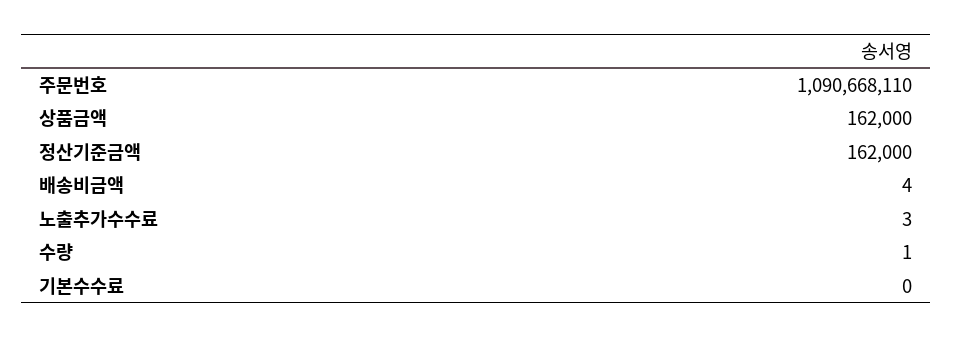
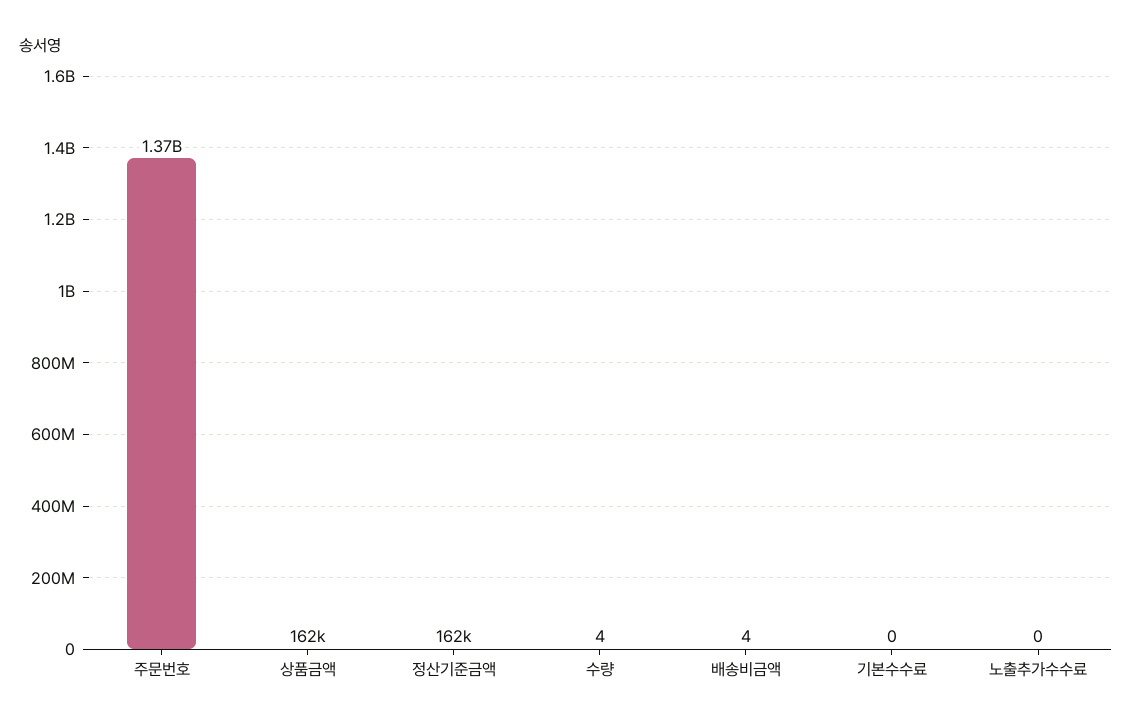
주문번호: 1090668110 -> 1370000000
노출추가수수료: 3 -> 0
수량: 1 -> 4

